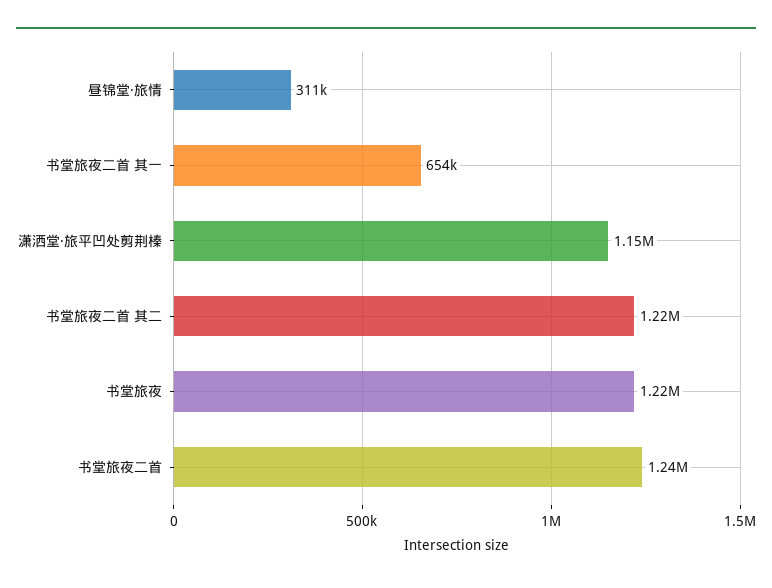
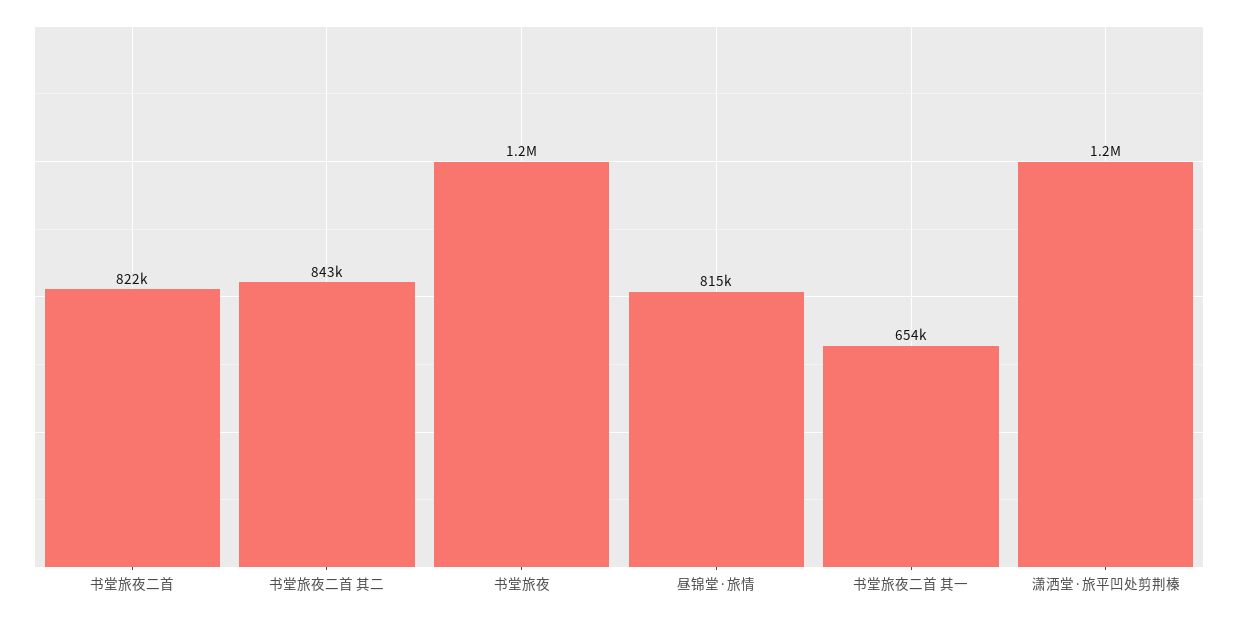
昼锦堂·旅情: 311000 -> 815000
书堂旅夜二首 其二: 1220000 -> 843000
书堂旅夜二首: 1240000 -> 822000

